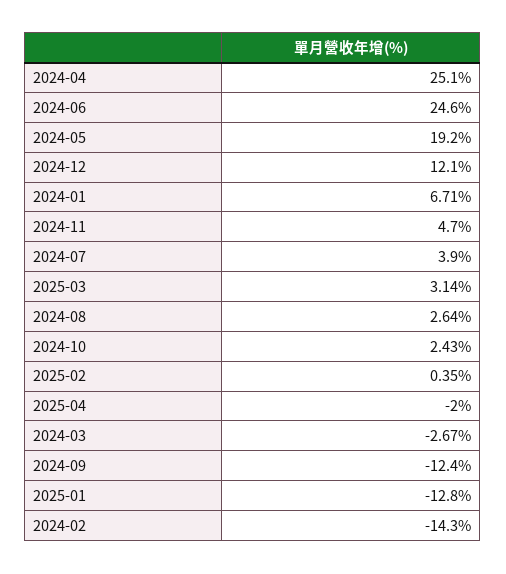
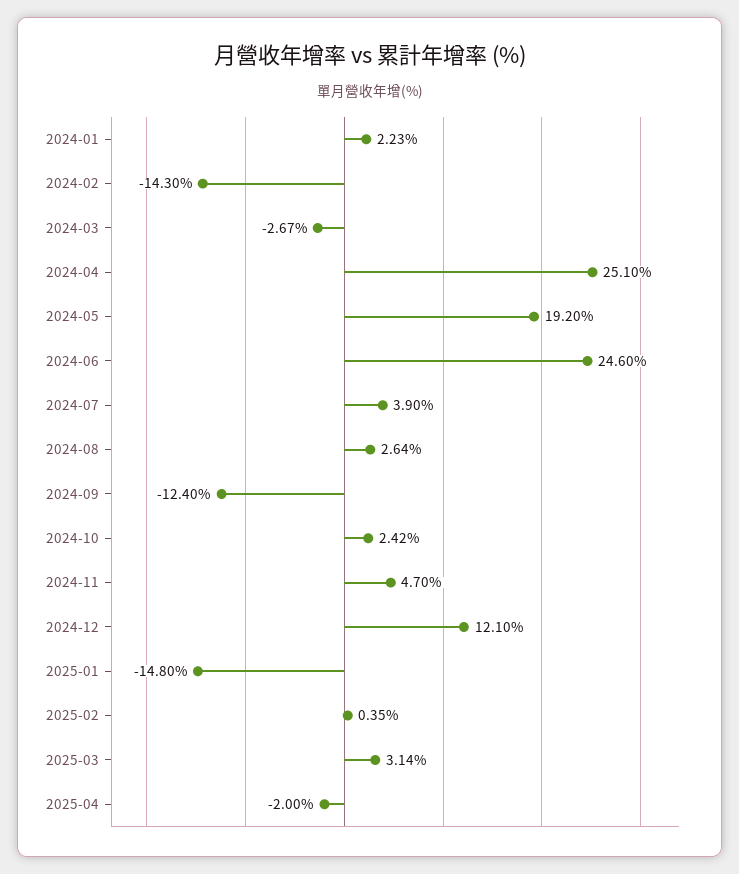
2024-01: 6.71 -> 2.23
2024-10: 2.43 -> 2.42
2025-01: -12.8 -> -14.8

